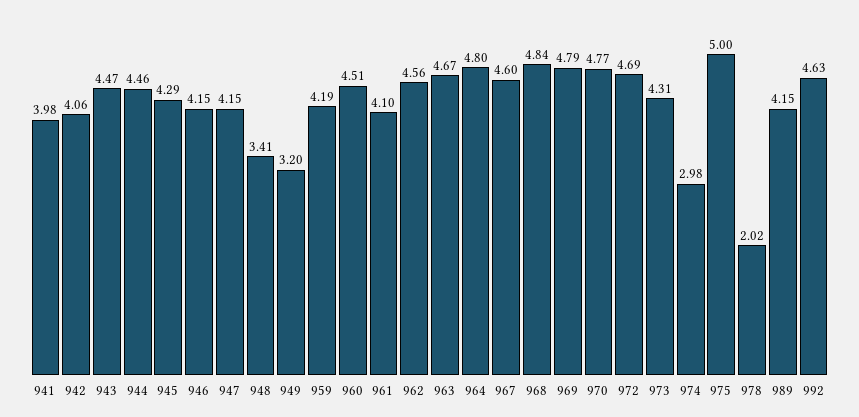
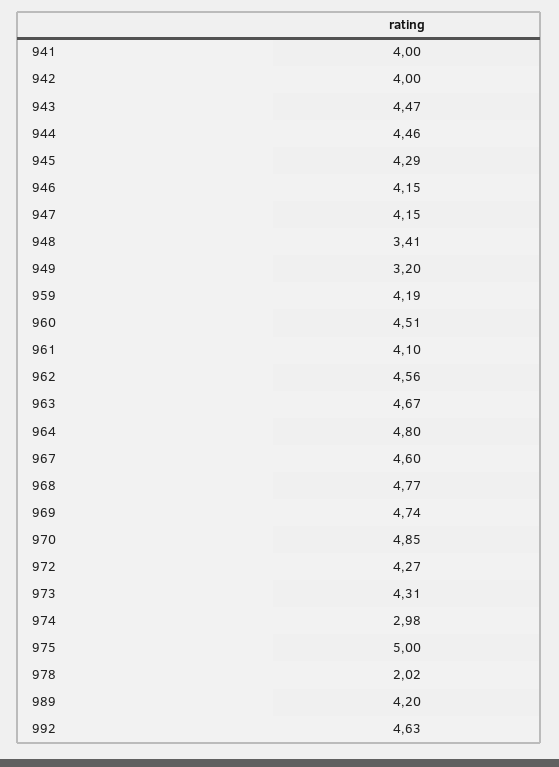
941: 3.98 -> 4
942: 4.06 -> 4
968: 4.84 -> 4.77
969: 4.79 -> 4.74
970: 4.77 -> 4.85
972: 4.69 -> 4.27
989: 4.15 -> 4.2

